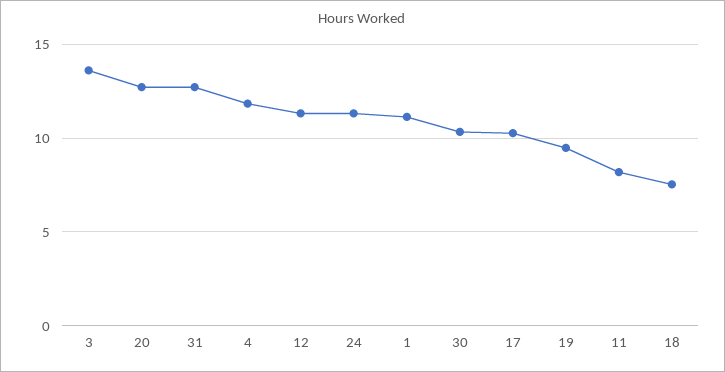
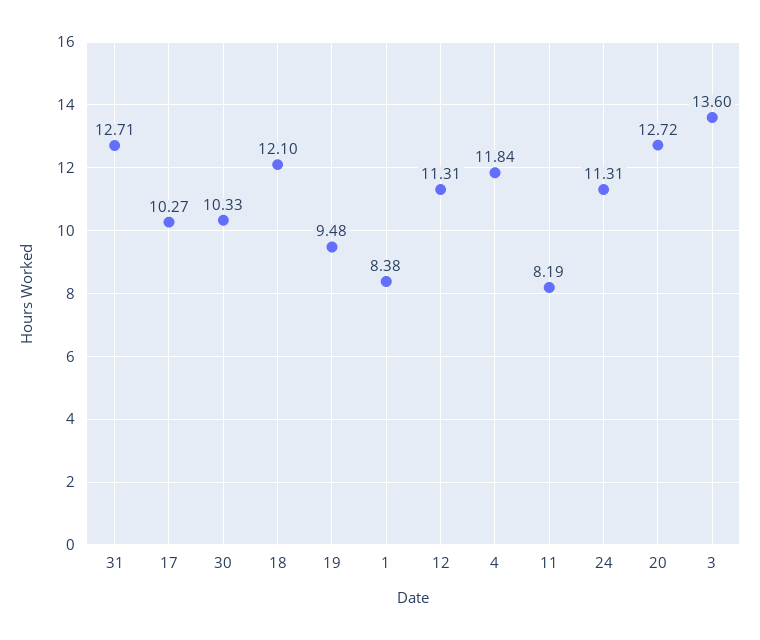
1: 11 -> 8.38
18: 7.5 -> 12.1

